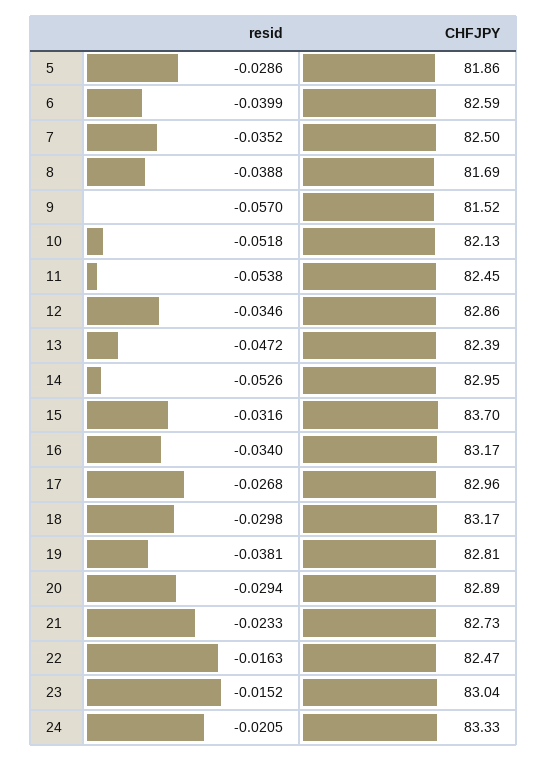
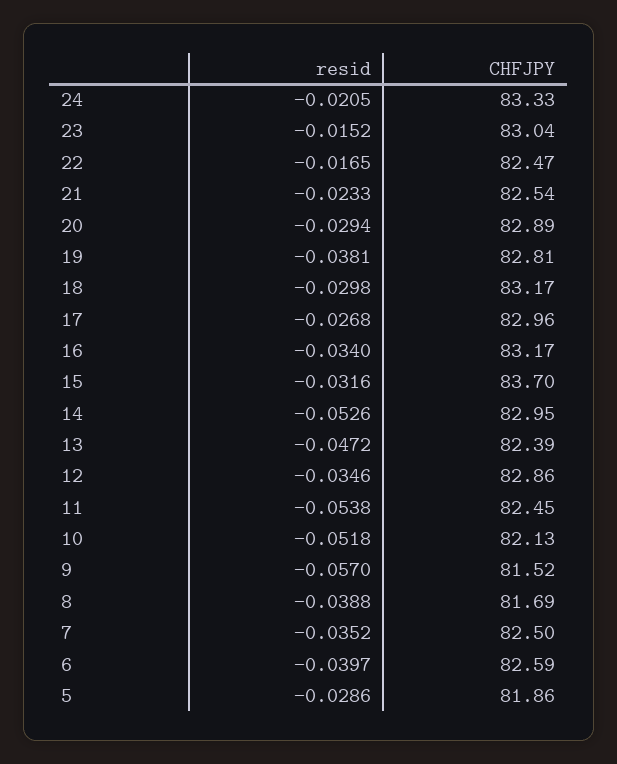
resid, 6: -0.0399 -> -0.0397
CHFJPY, 21: 82.73 -> 82.54
resid, 22: -0.0163 -> -0.0165

